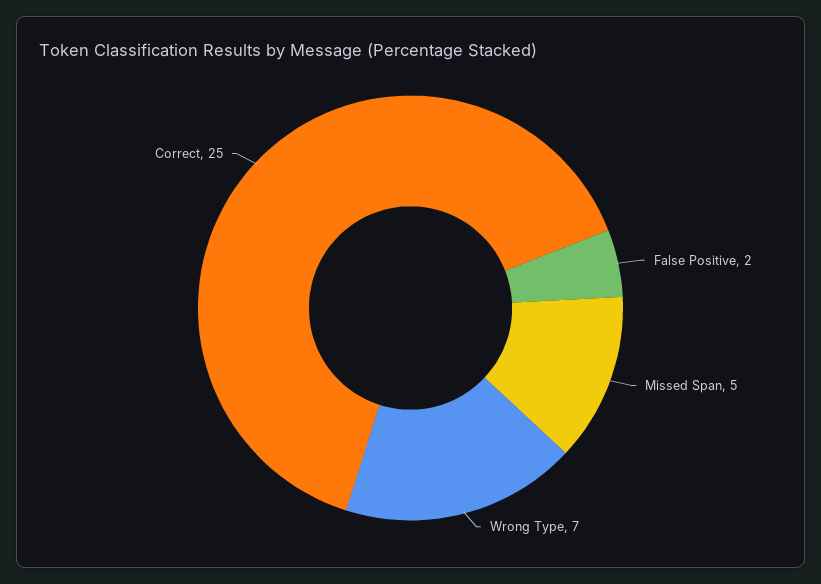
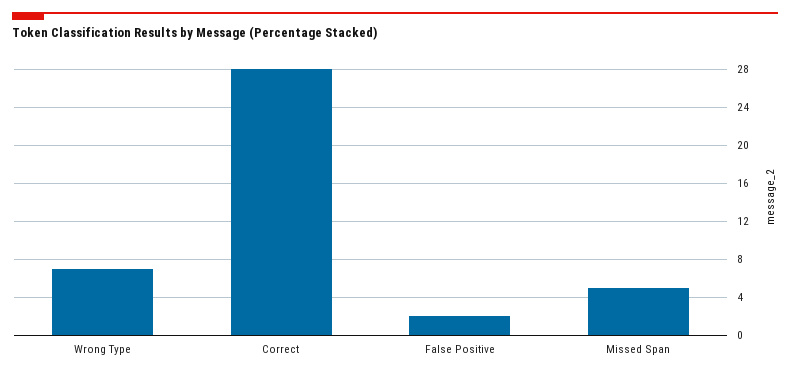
Correct: 25 -> 28

